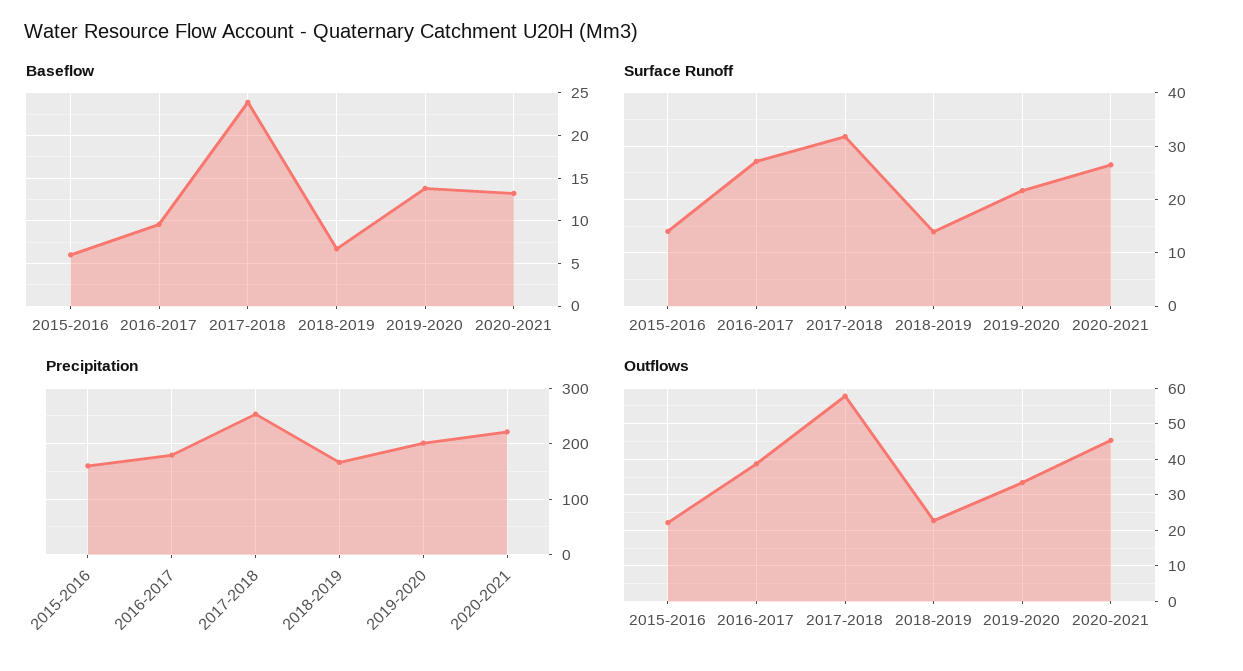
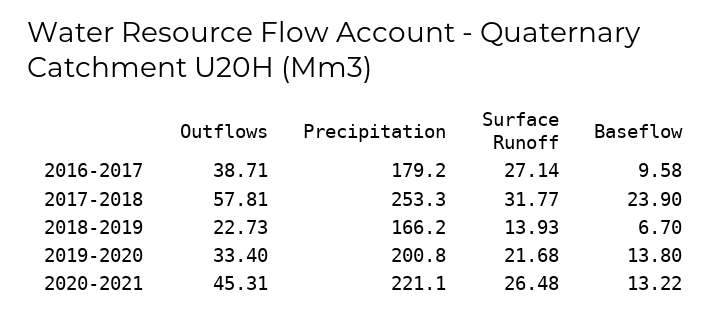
Baseflow, 2015-2016: 6 -> none
Surface Runoff, 2015-2016: 14 -> none
Precipitation, 2015-2016: 160 -> none
Outflows, 2015-2016: 22 -> none

